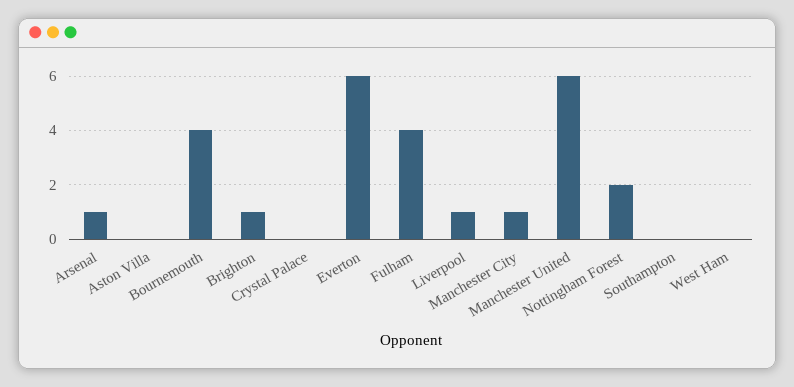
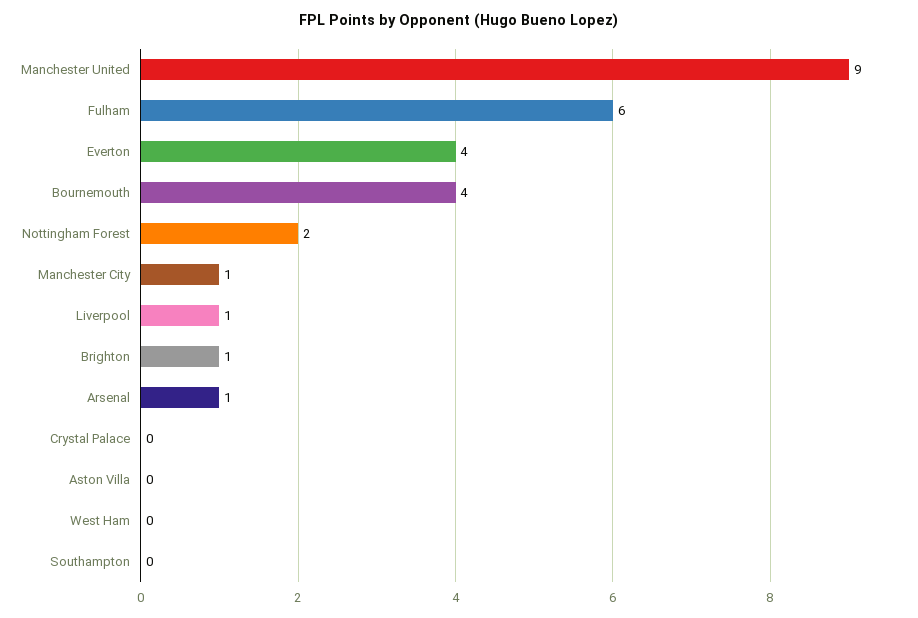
Everton: 6 -> 4
Fulham: 4 -> 6
Manchester United: 6 -> 9

